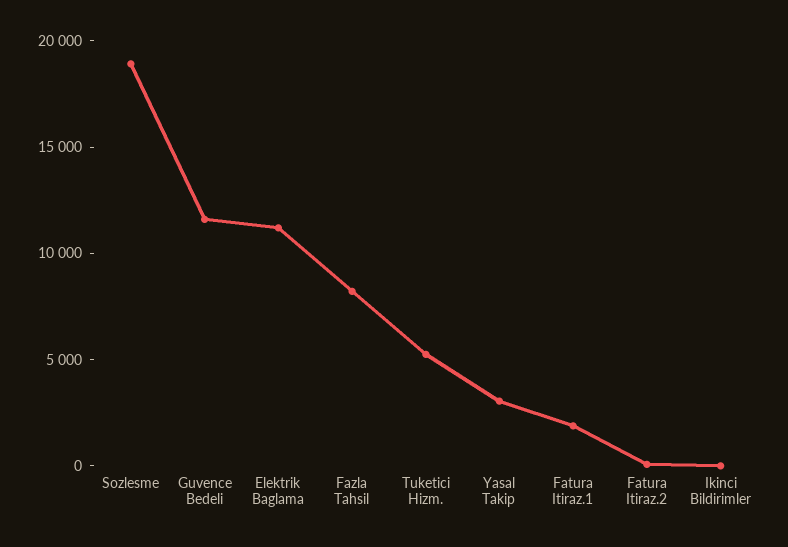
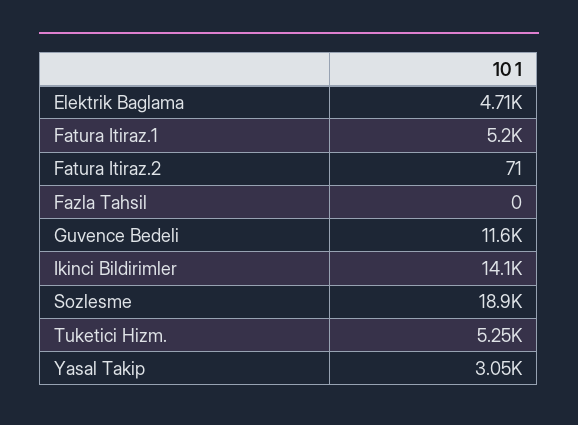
Elektrik Baglama: 11000 -> 4710
Fazla Tahsil: 8000 -> 0
Fatura Itiraz.1: 2000 -> 5200
Ikinci Bildirimler: 0 -> 14100

